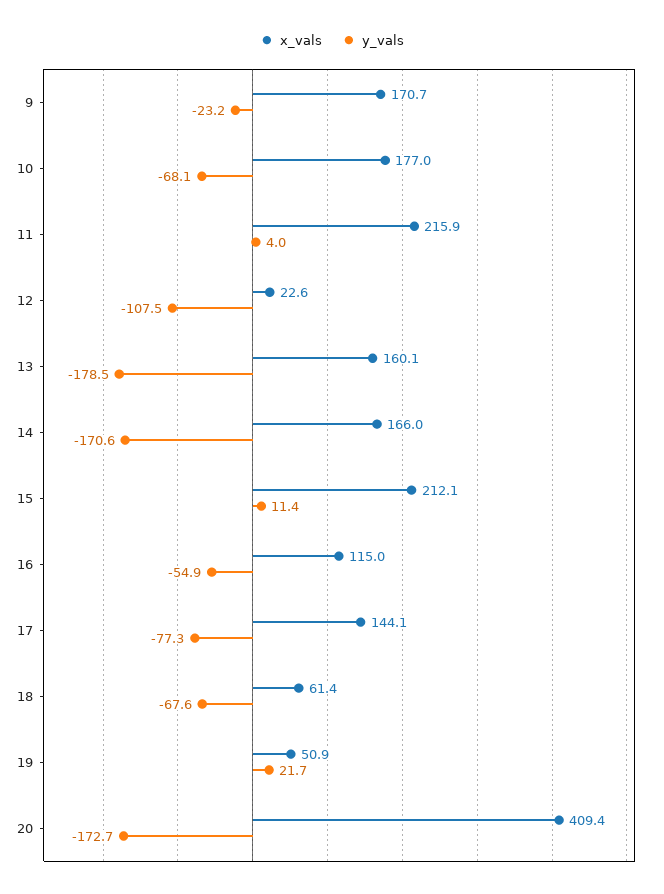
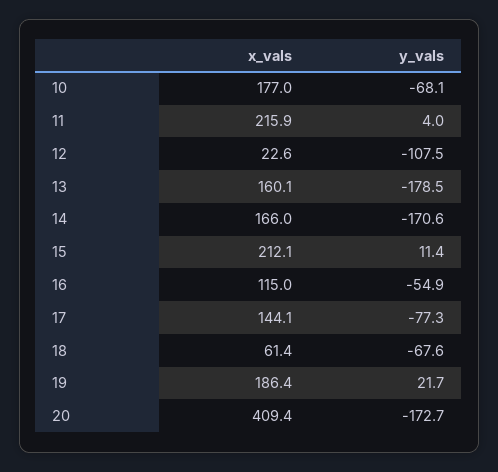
x_vals, 9: 170.7 -> none
y_vals, 9: -23.2 -> none
x_vals, 19: 50.9 -> 186.4

